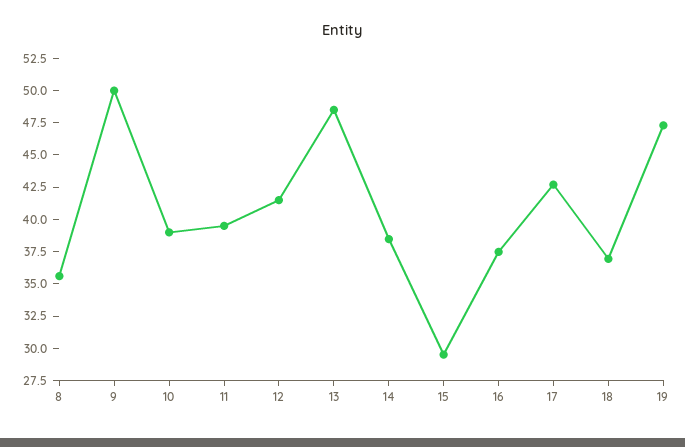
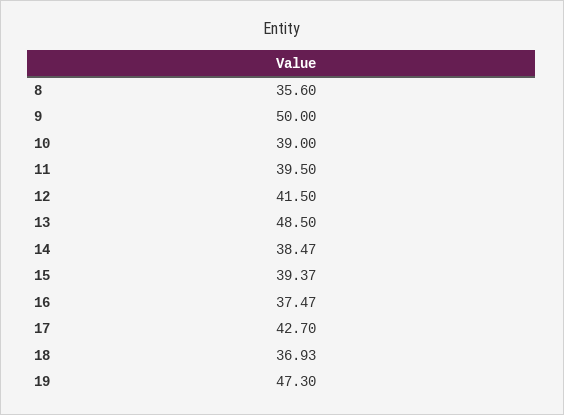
15: 30 -> 39.37

